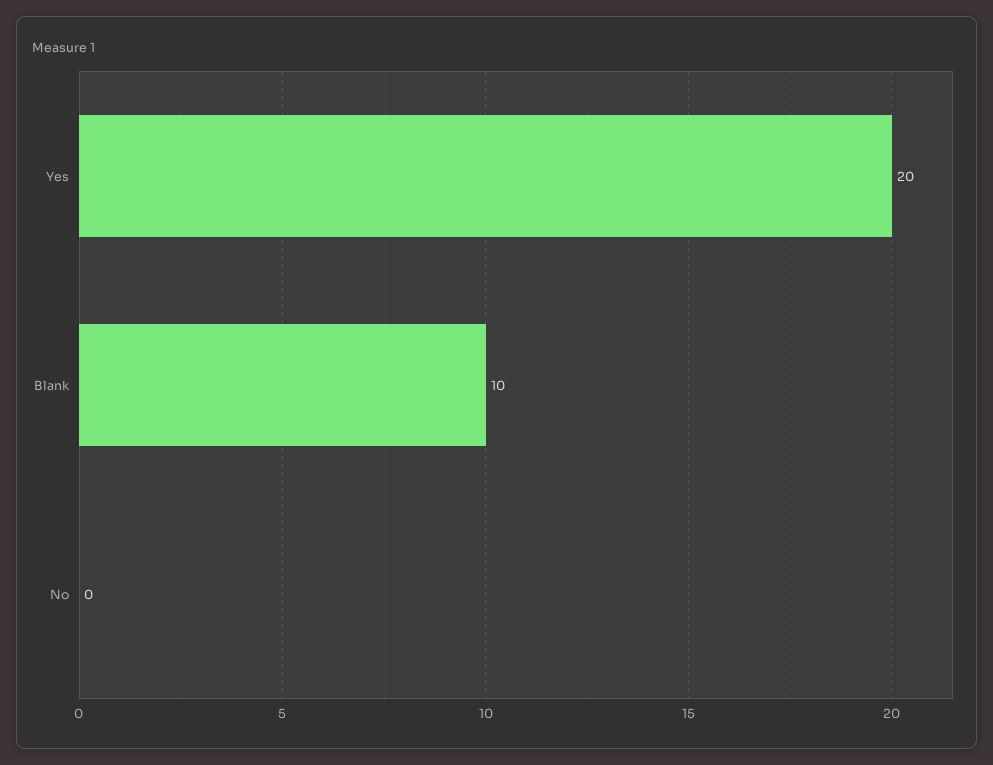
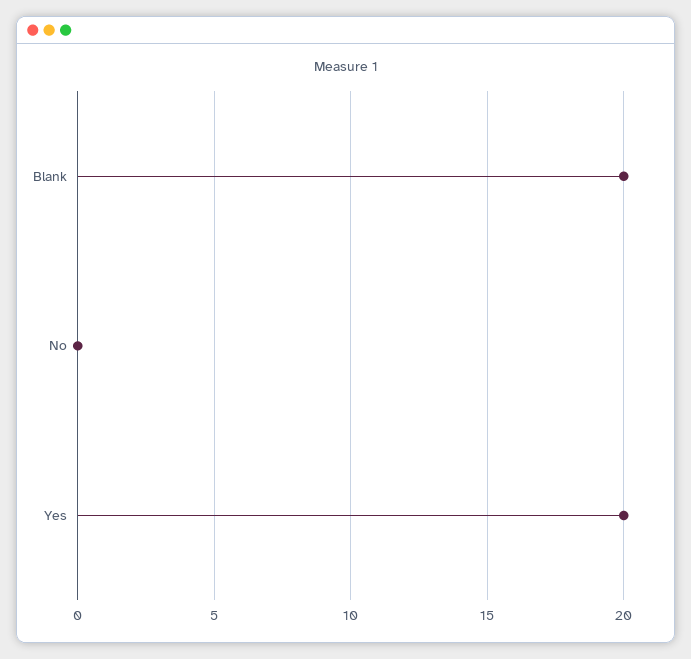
Blank: 10 -> 20

